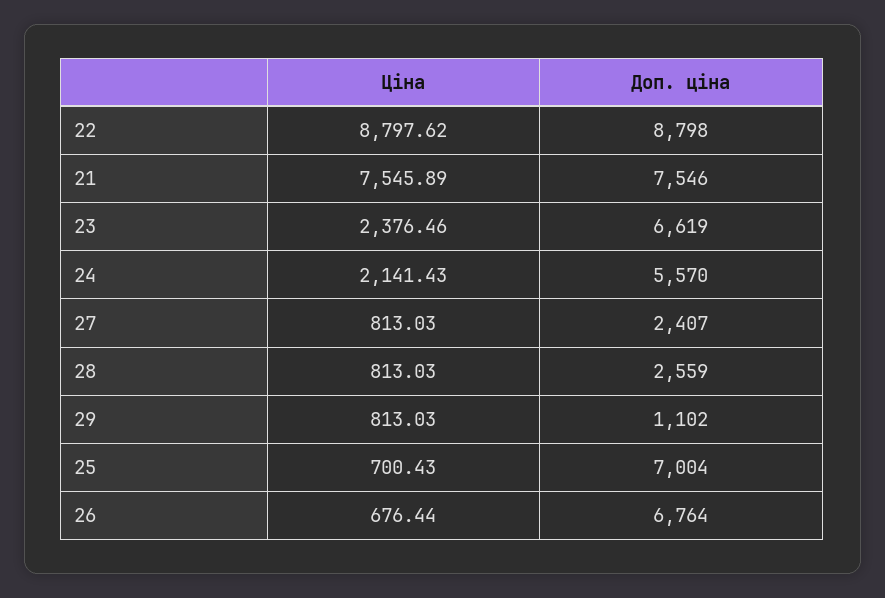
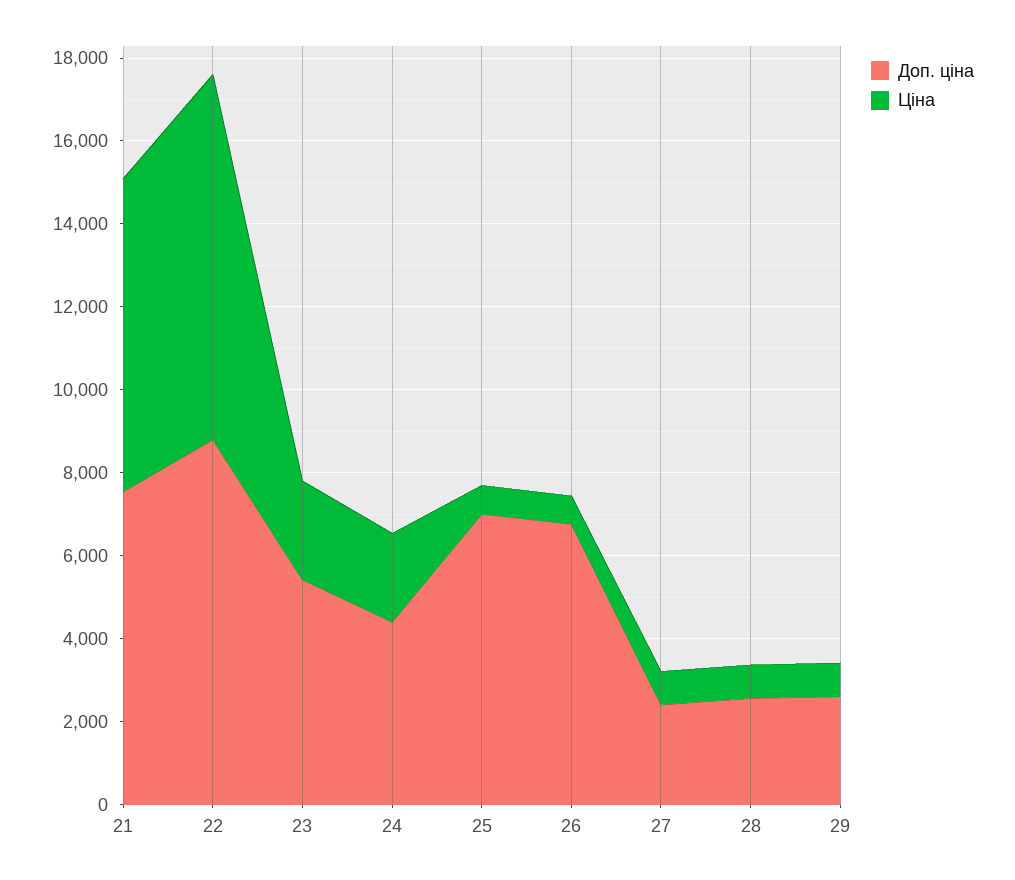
Доп. ціна, 23: 6619 -> 5500
Доп. ціна, 24: 5570 -> 4500
Доп. ціна, 29: 1102 -> 2500

